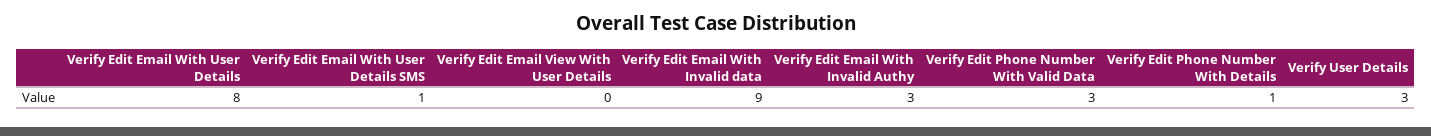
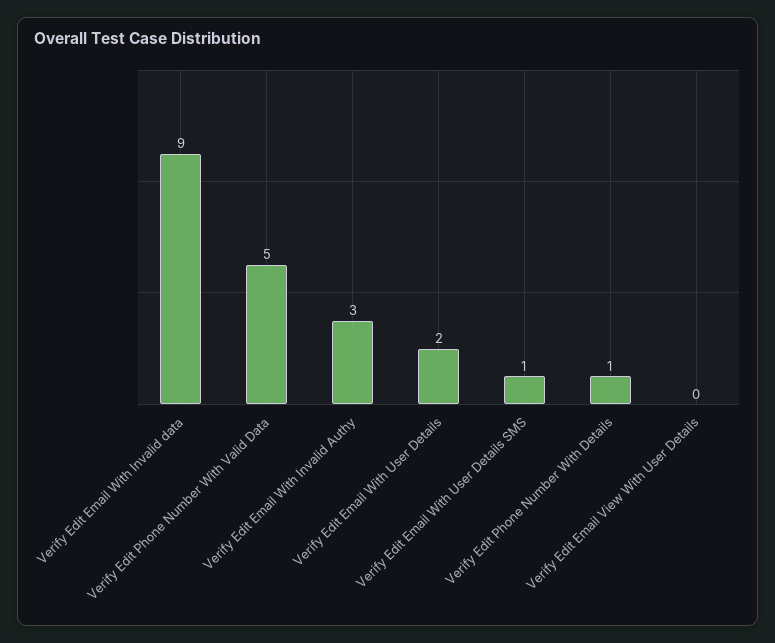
Verify Edit Email With User Details: 8 -> 2
Verify Edit Phone Number With Valid Data: 3 -> 5
Verify User Details: 3 -> none

